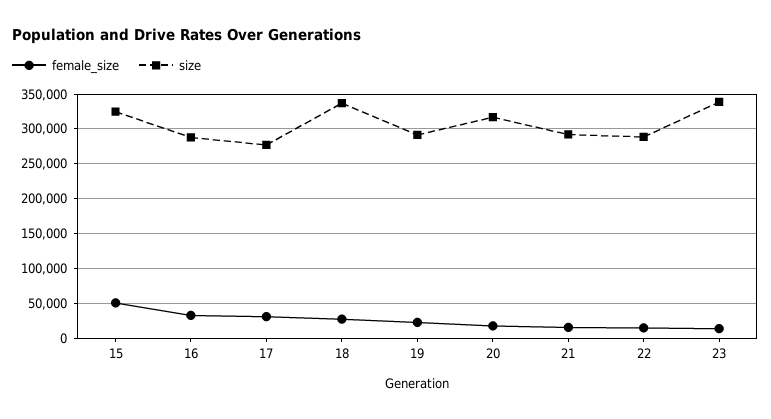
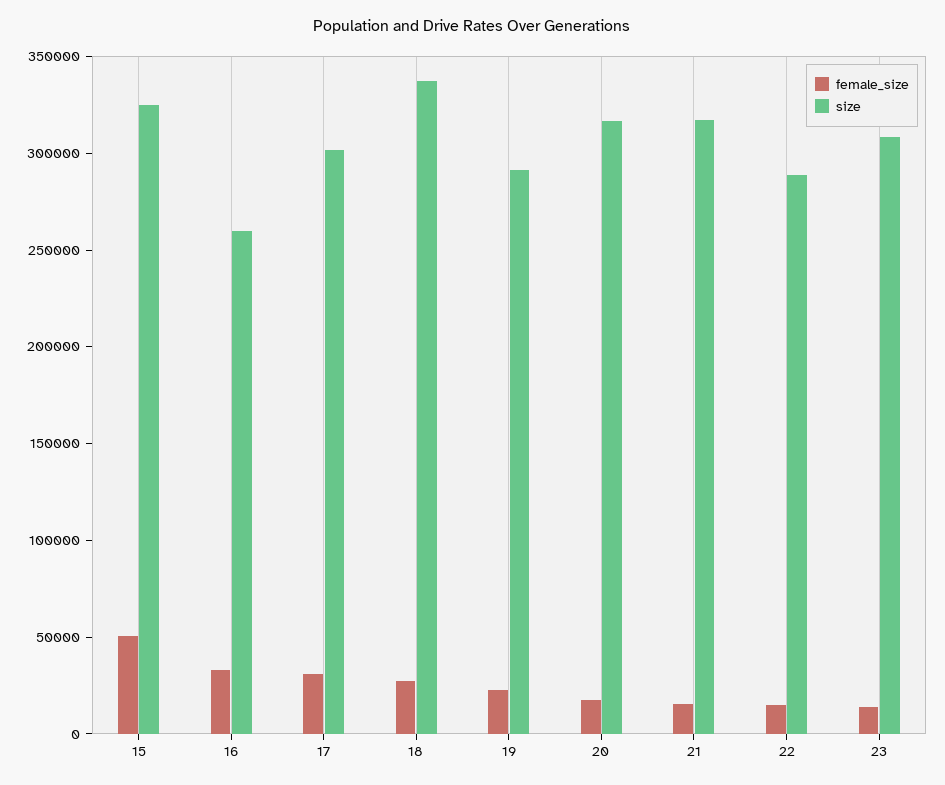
size, 16: 290000 -> 260000
size, 17: 280000 -> 300000
size, 21: 290000 -> 320000
size, 23: 340000 -> 310000

